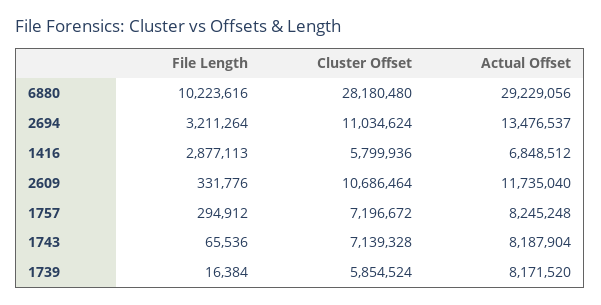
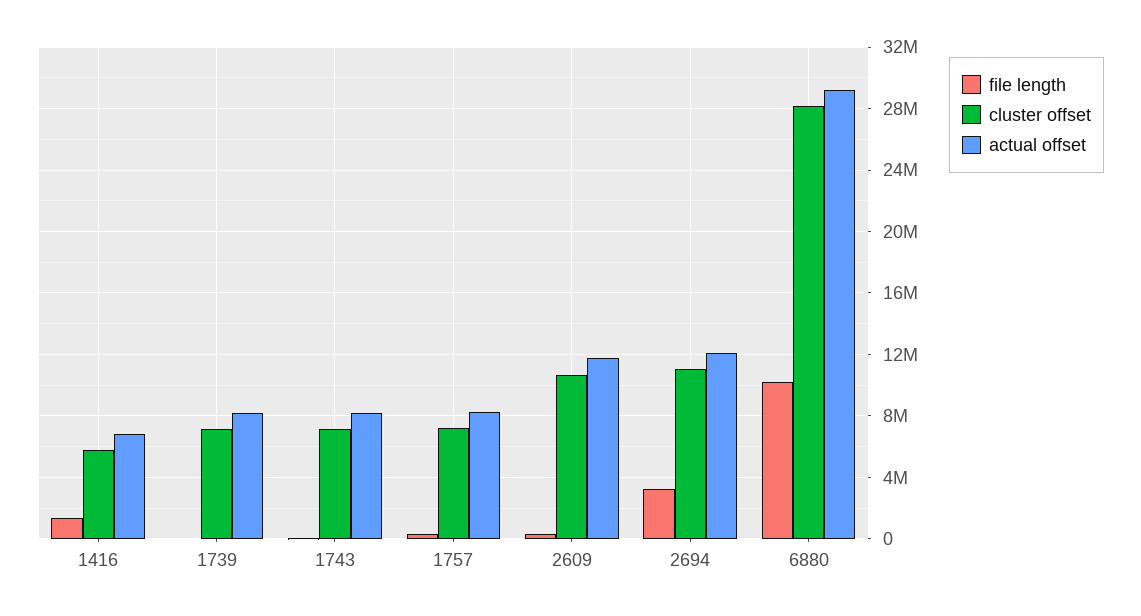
Actual Offset, 2694: 13476537 -> 12000000
File Length, 1416: 2877113 -> 1500000
Cluster Offset, 1739: 5854524 -> 7000000

